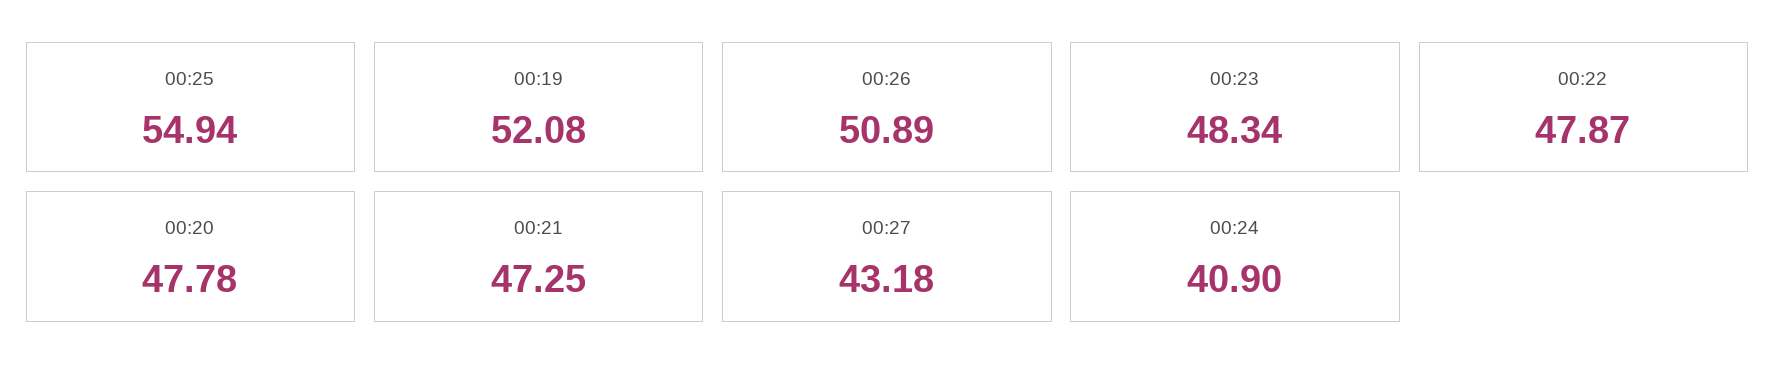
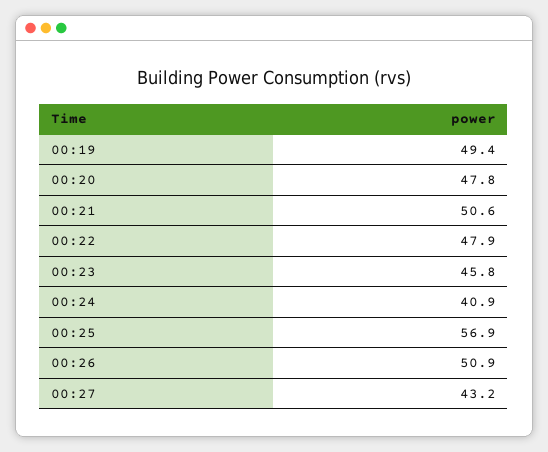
00:25: 54.94 -> 56.9
00:19: 52.08 -> 49.4
00:23: 48.34 -> 45.8
00:21: 47.25 -> 50.6

